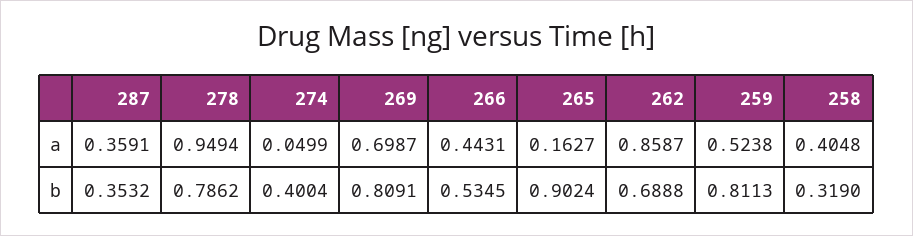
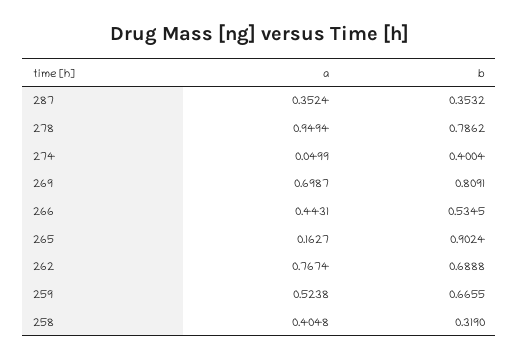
287, a: 0.3591 -> 0.3524
262, a: 0.8587 -> 0.7674
259, b: 0.8113 -> 0.6655

